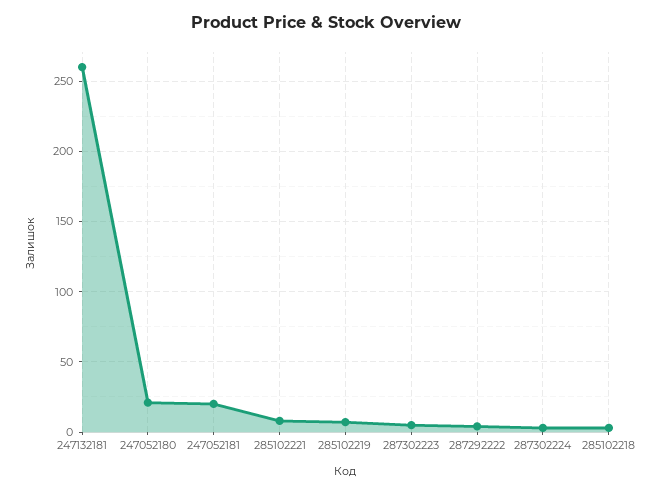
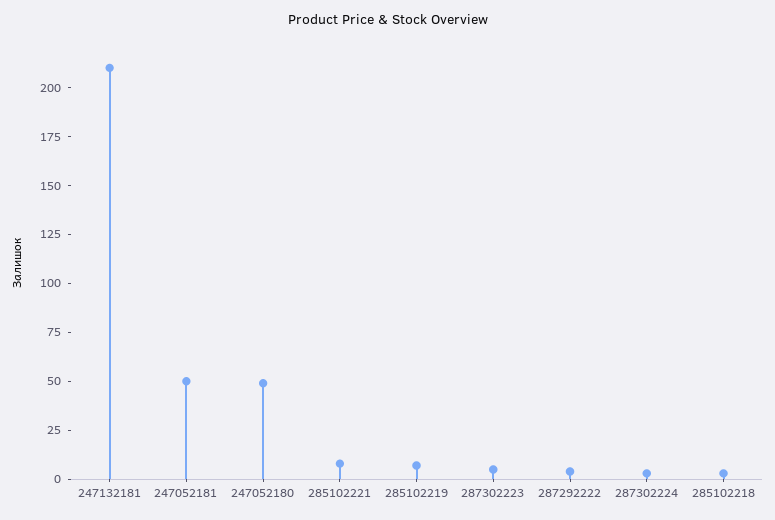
247132181: 260 -> 210
247052180: 20 -> 50
247052181: 20 -> 50

